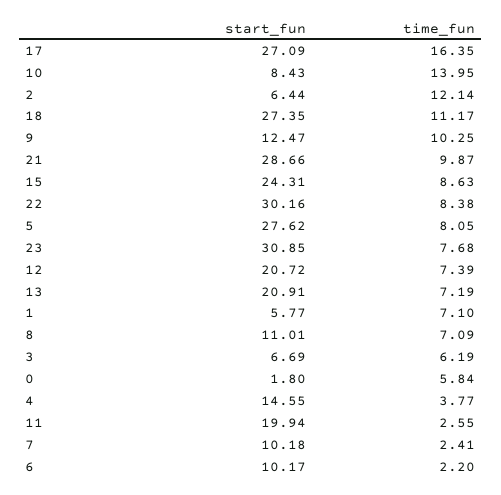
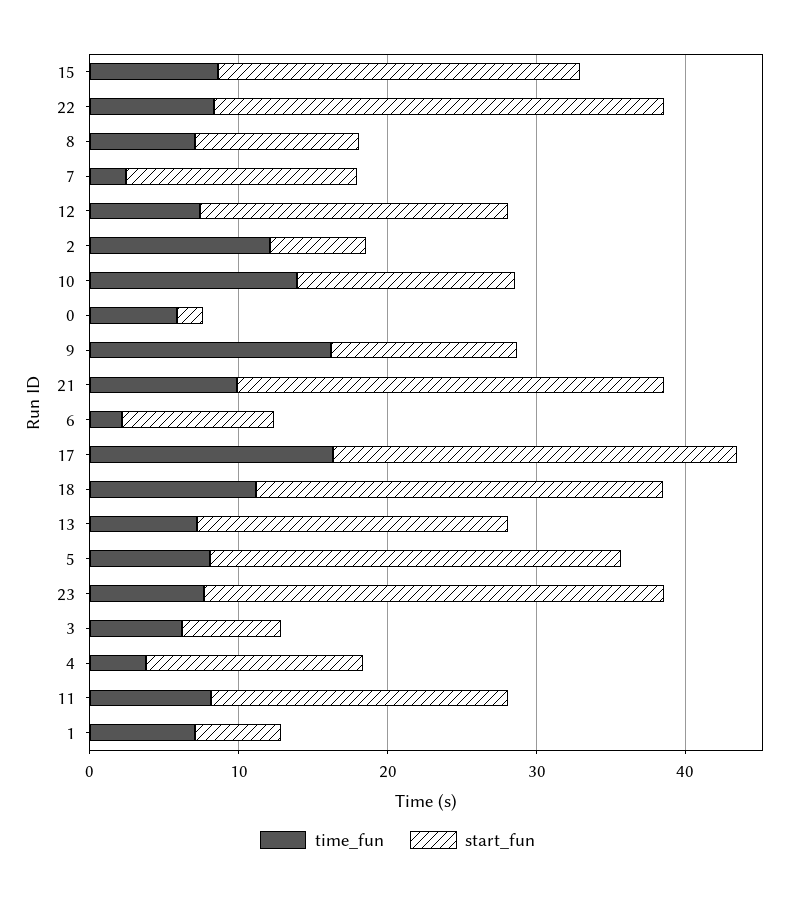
start_fun, 10: 8.43 -> 14
time_fun, 9: 10.25 -> 16
time_fun, 11: 2.55 -> 8
start_fun, 7: 10.18 -> 16

